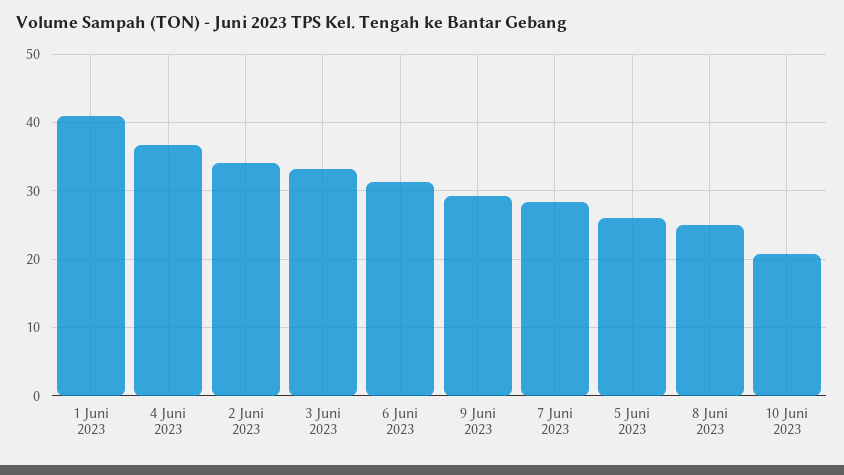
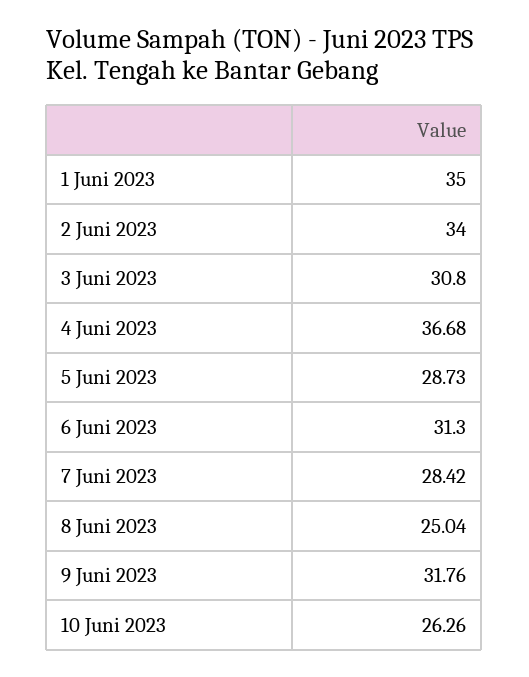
1 Juni 2023: 41 -> 35
3 Juni 2023: 33 -> 30.8
9 Juni 2023: 29 -> 31.76
5 Juni 2023: 26 -> 28.73
10 Juni 2023: 21 -> 26.26

